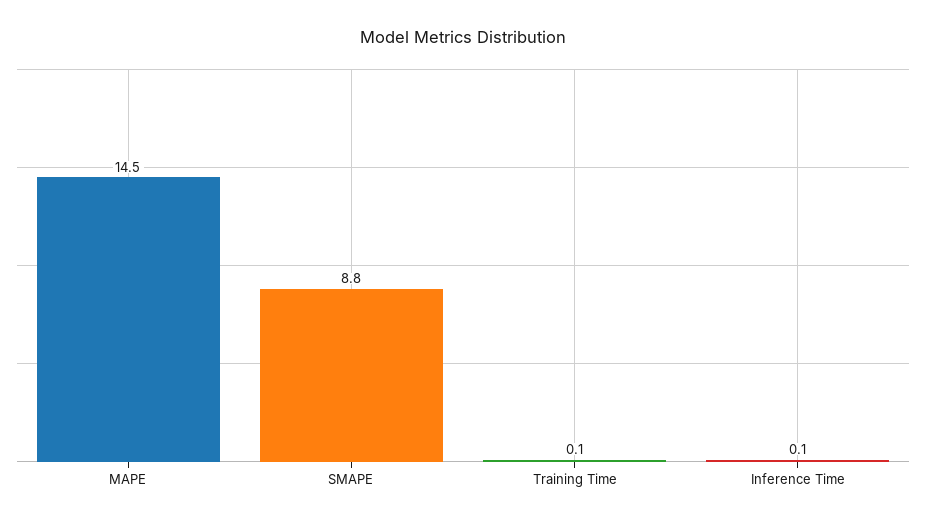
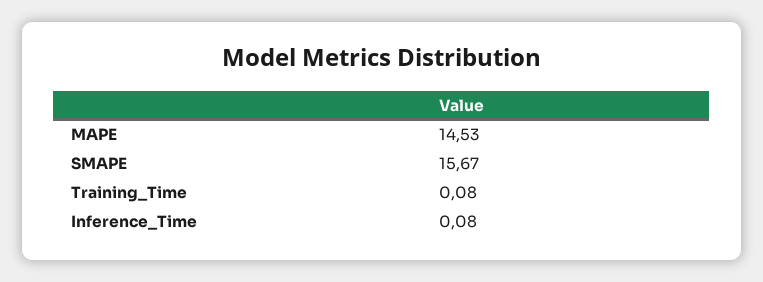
SMAPE: 8.8 -> 15.67

